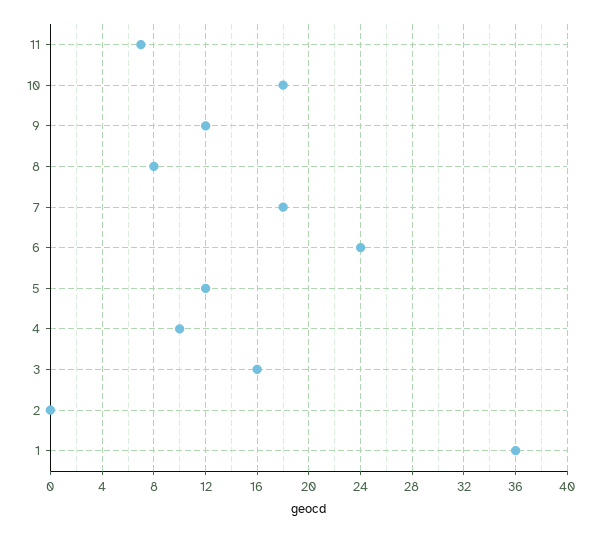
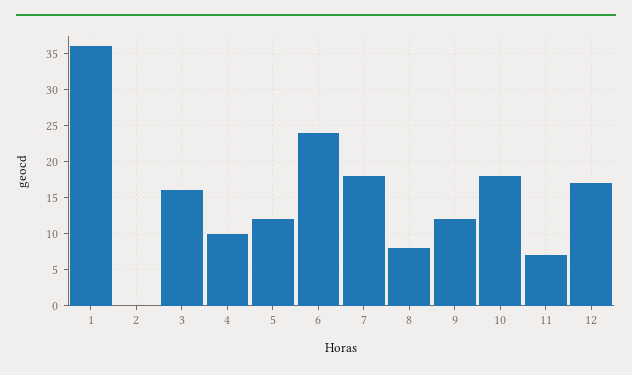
12: none -> 17

